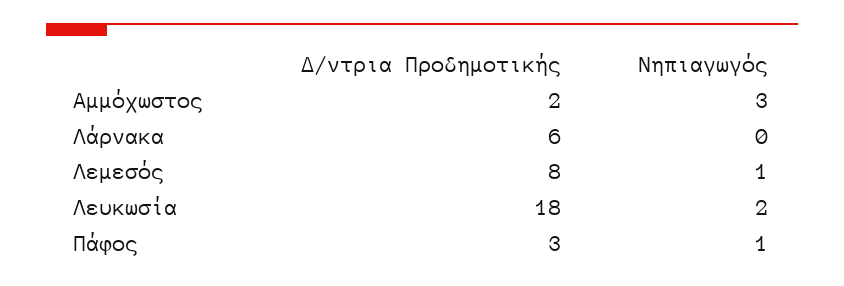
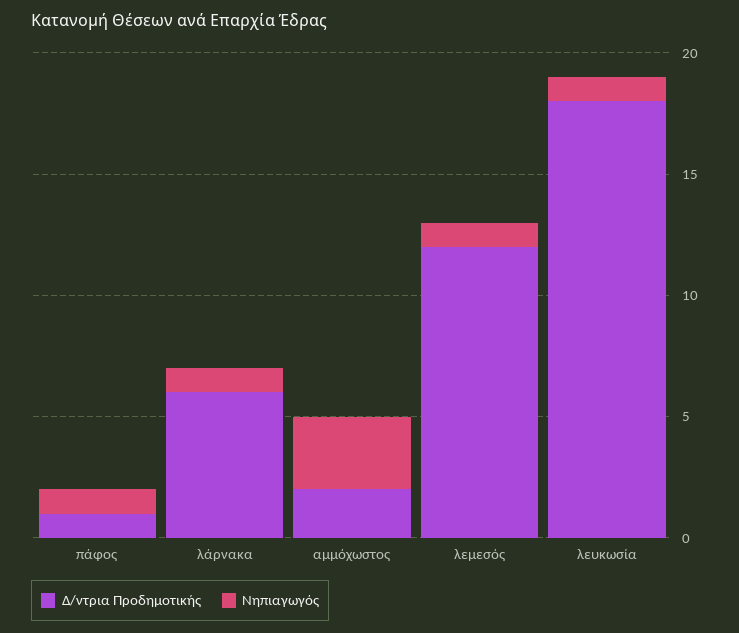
Νηπιαγωγός, Λάρνακα: 0 -> 1
Δ/ντρια Προδημοτικής, Λεμεσός: 8 -> 12
Νηπιαγωγός, Λευκωσία: 2 -> 1
Δ/ντρια Προδημοτικής, Πάφος: 3 -> 1

